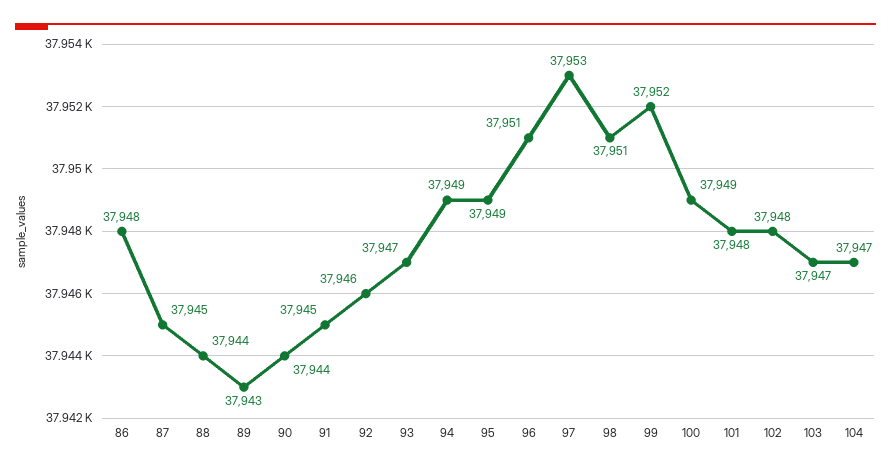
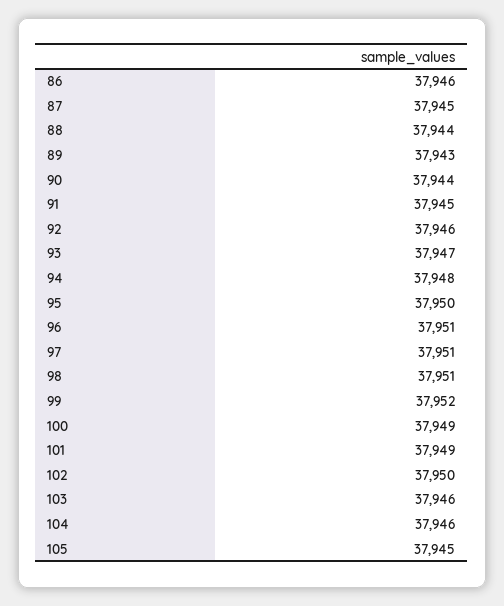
86: 37948 -> 37946
94: 37949 -> 37948
95: 37949 -> 37950
97: 37953 -> 37951
101: 37948 -> 37949
102: 37948 -> 37950
103: 37947 -> 37946
104: 37947 -> 37946
105: none -> 37945

